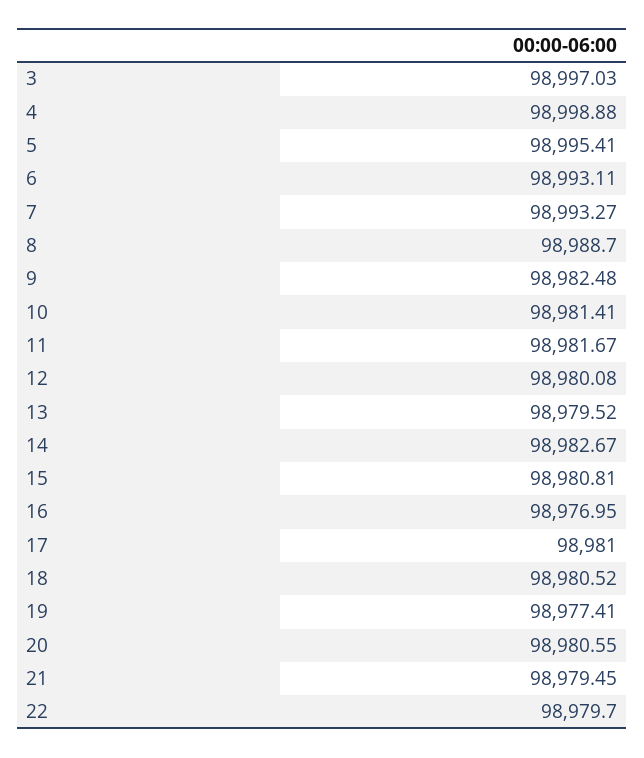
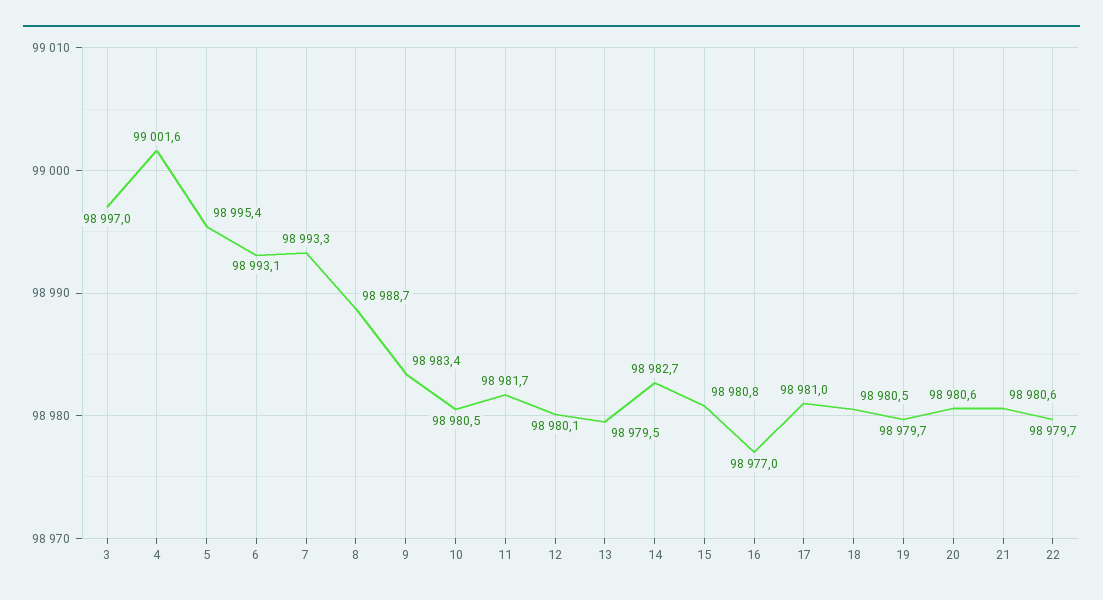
4: 98998.88 -> 99001.6
9: 98982.48 -> 98983.4
10: 98981.41 -> 98980.5
19: 98977.41 -> 98979.7
21: 98979.45 -> 98980.6

